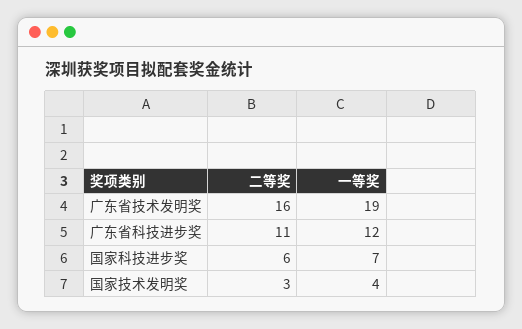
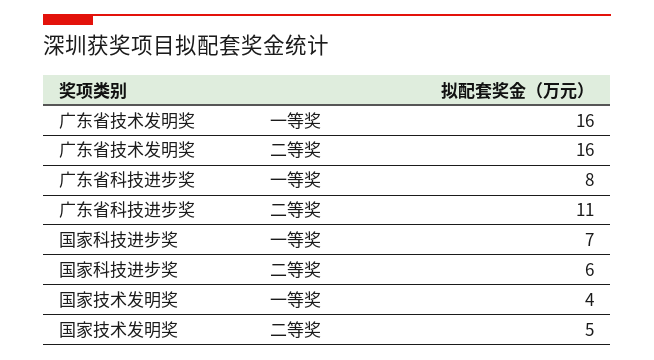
一等奖, 广东省技术发明奖: 19 -> 16
一等奖, 广东省科技进步奖: 12 -> 8
二等奖, 国家技术发明奖: 3 -> 5

